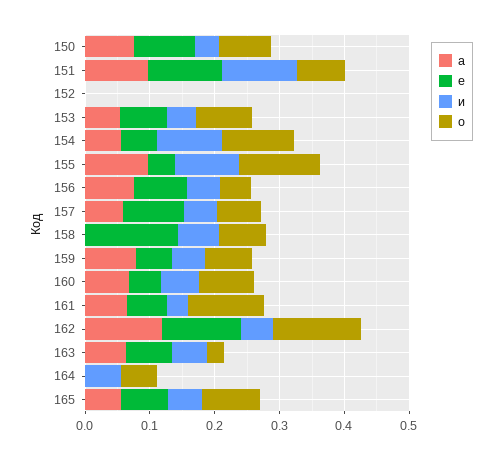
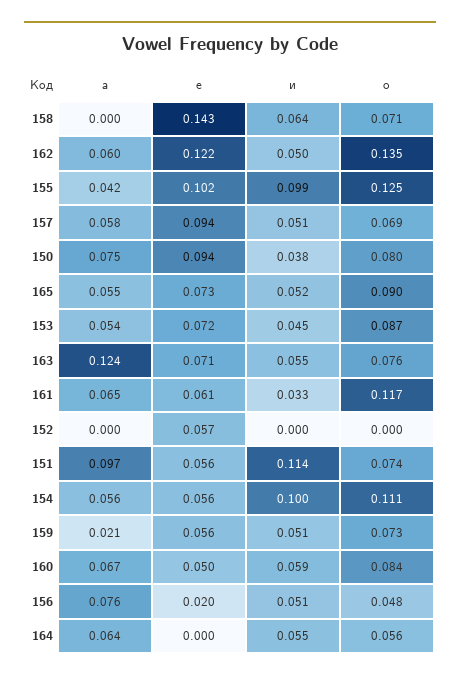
е, 151: 0.12 -> 0.056
е, 152: 0 -> 0.057
а, 155: 0.1 -> 0.042
е, 155: 0.04 -> 0.102
е, 156: 0.08 -> 0.02
а, 159: 0.08 -> 0.021
а, 162: 0.12 -> 0.06
а, 163: 0.06 -> 0.124
о, 163: 0.02 -> 0.076
а, 164: 0 -> 0.064

